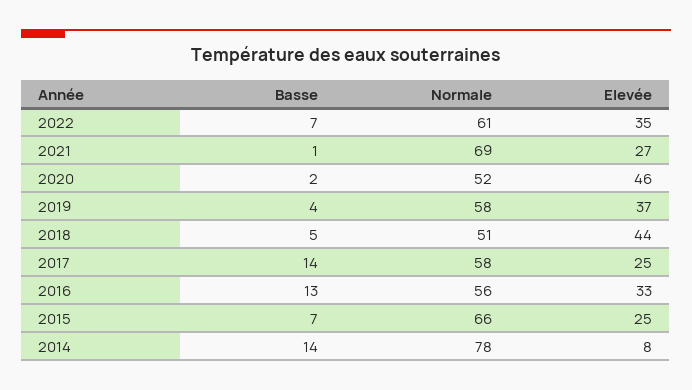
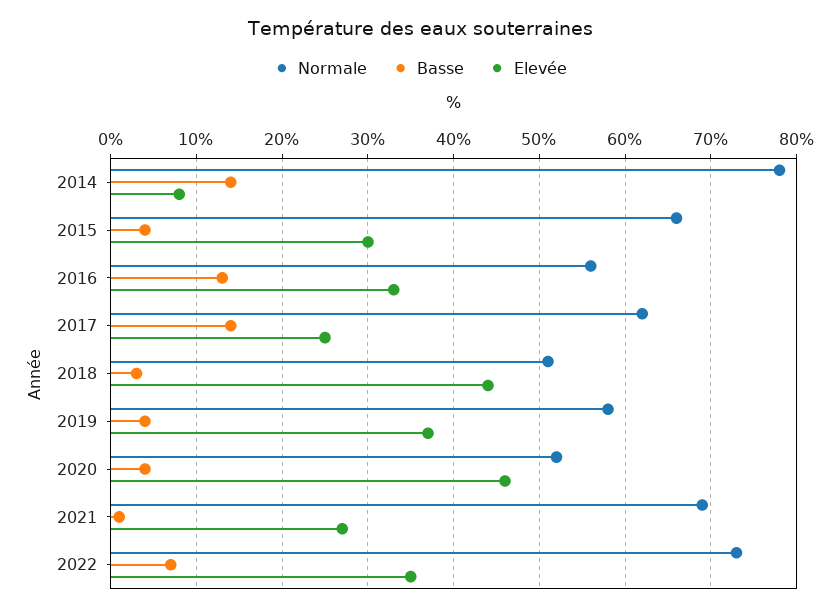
Normale, 2022: 61 -> 73
Basse, 2020: 2 -> 4
Basse, 2018: 5 -> 3
Normale, 2017: 58 -> 62
Basse, 2015: 7 -> 4
Elevée, 2015: 25 -> 30

